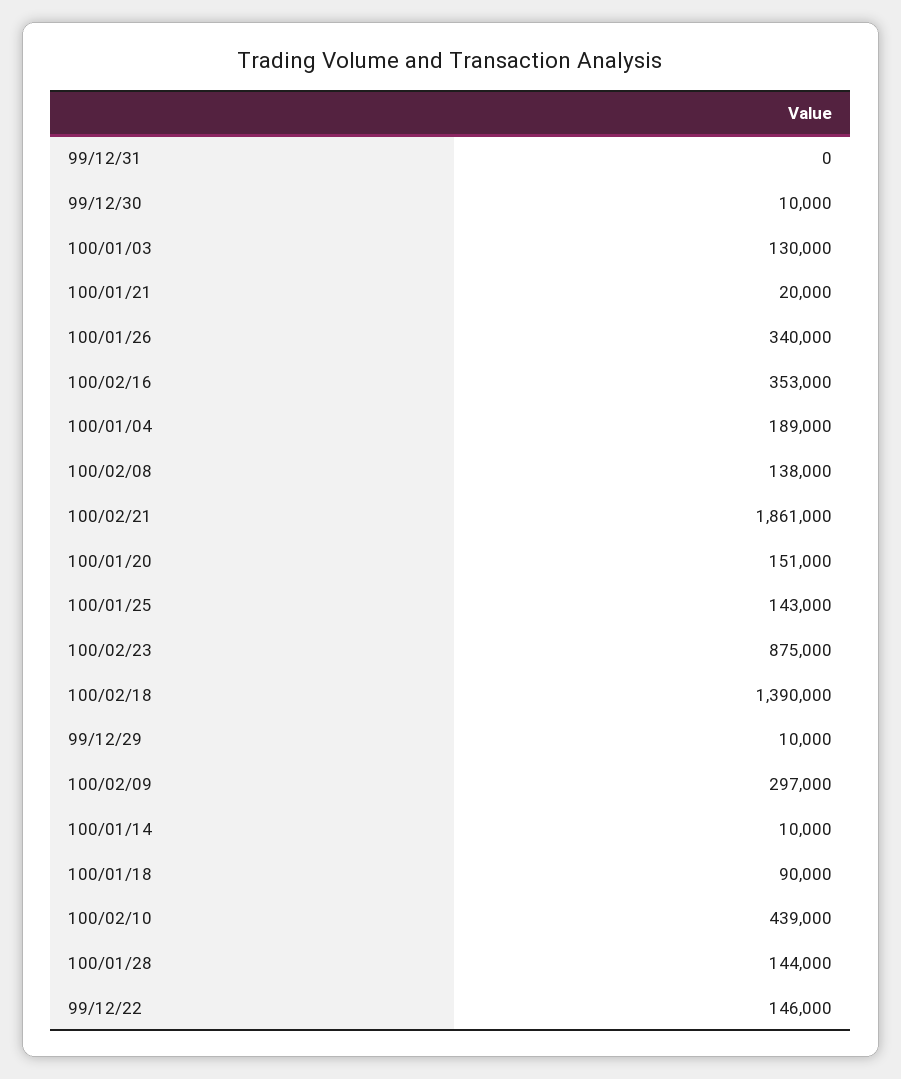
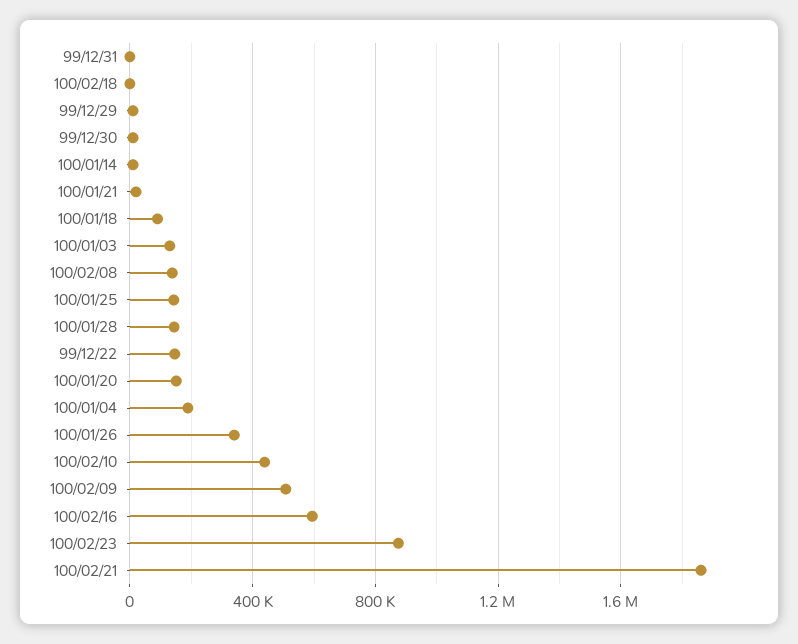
100/02/16: 353000 -> 600000
100/02/18: 1390000 -> 0
100/02/09: 297000 -> 500000

